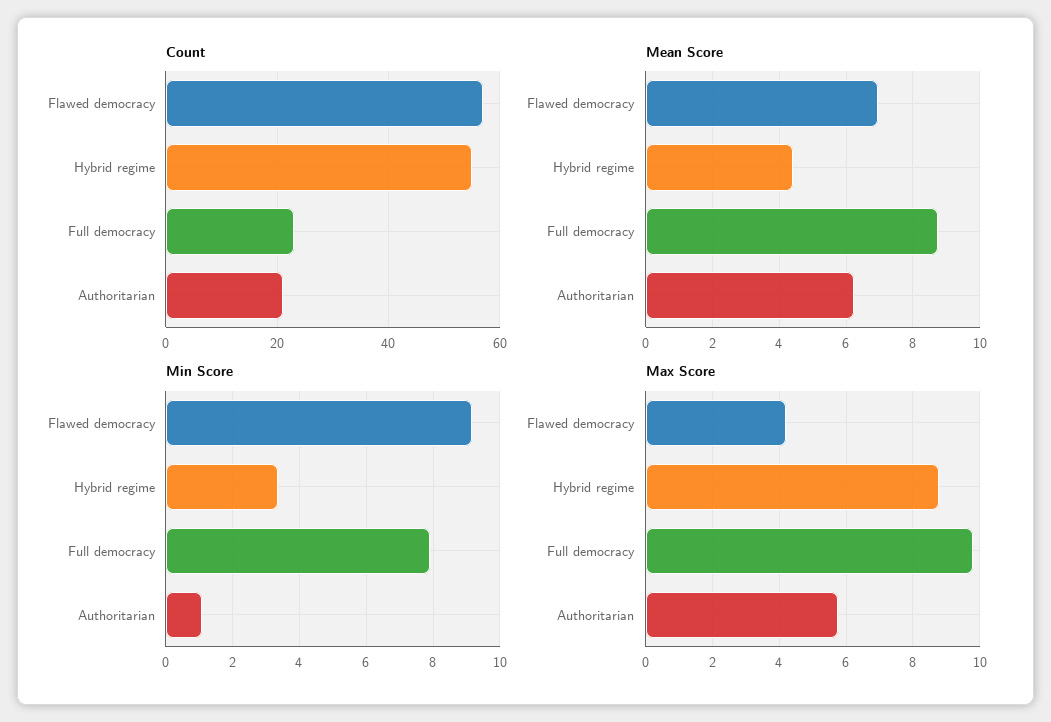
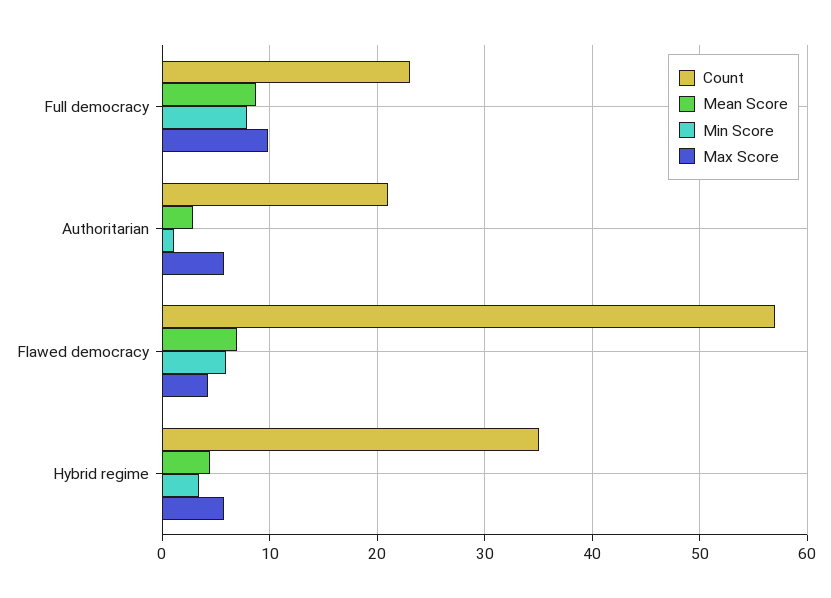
Count, Hybrid regime: 55 -> 35
Mean Score, Authoritarian: 6.2 -> 3
Min Score, Flawed democracy: 9.2 -> 6
Max Score, Hybrid regime: 8.8 -> 6

